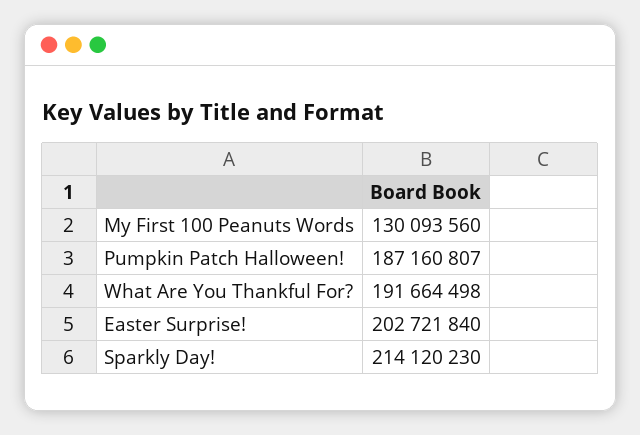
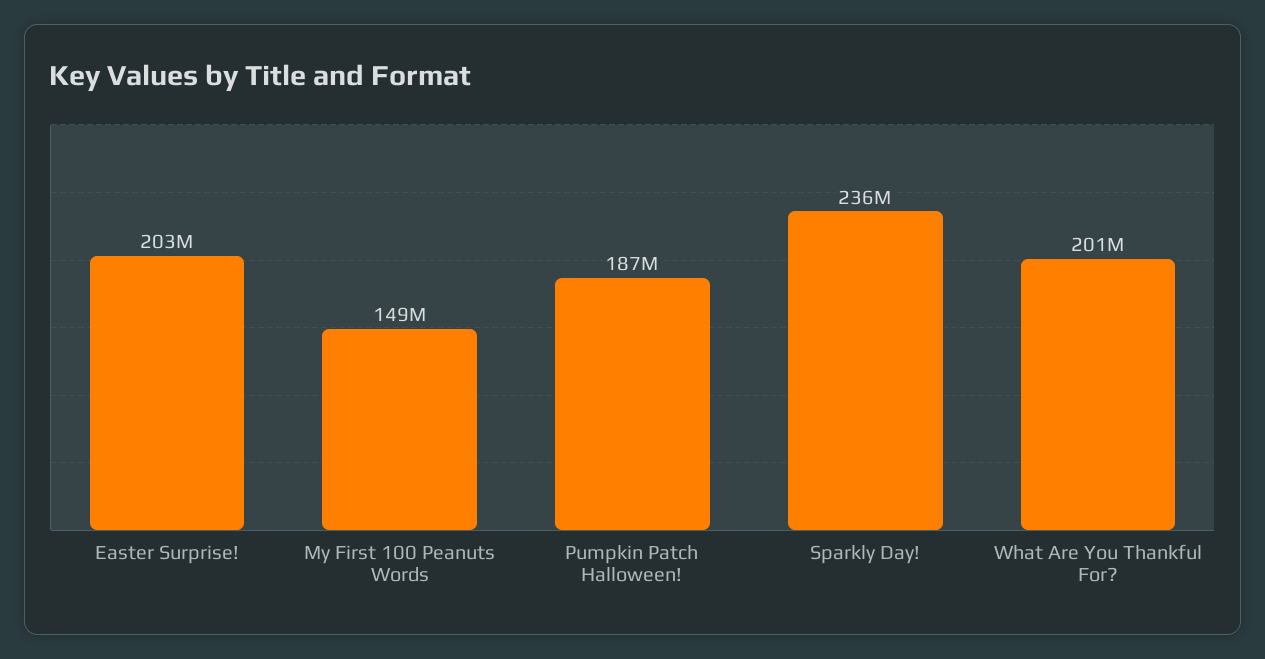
My First 100 Peanuts Words: 130093560 -> 149000000
What Are You Thankful For?: 191664498 -> 201000000
Sparkly Day!: 214120230 -> 236000000

